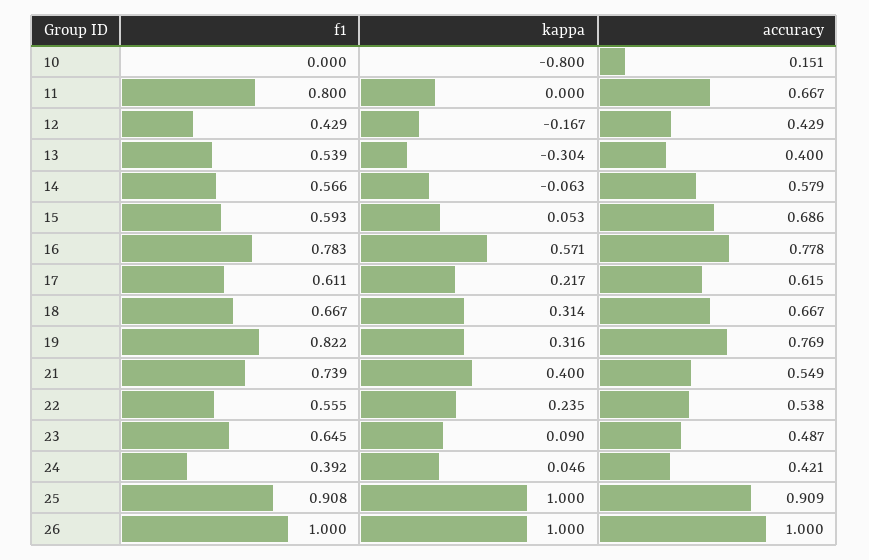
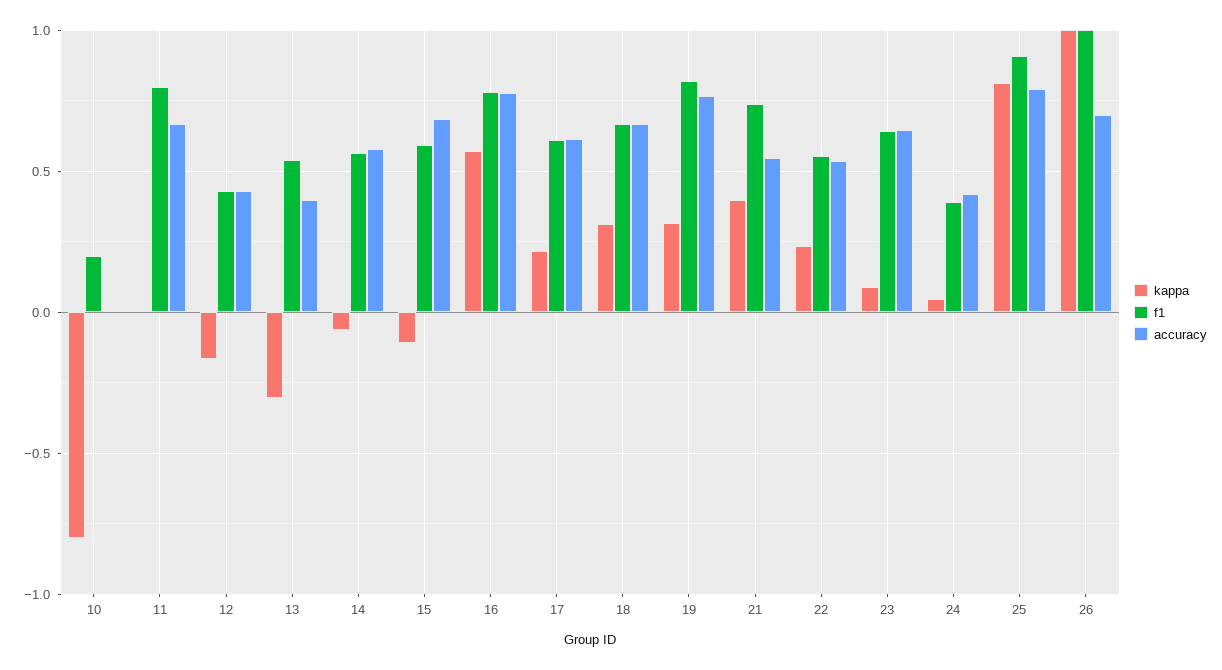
f1, 10: 0 -> 0.2
accuracy, 10: 0.151 -> 0
kappa, 15: 0.053 -> -0.1
accuracy, 23: 0.487 -> 0.65
kappa, 25: 1 -> 0.8
accuracy, 25: 0.909 -> 0.8
accuracy, 26: 1 -> 0.7

